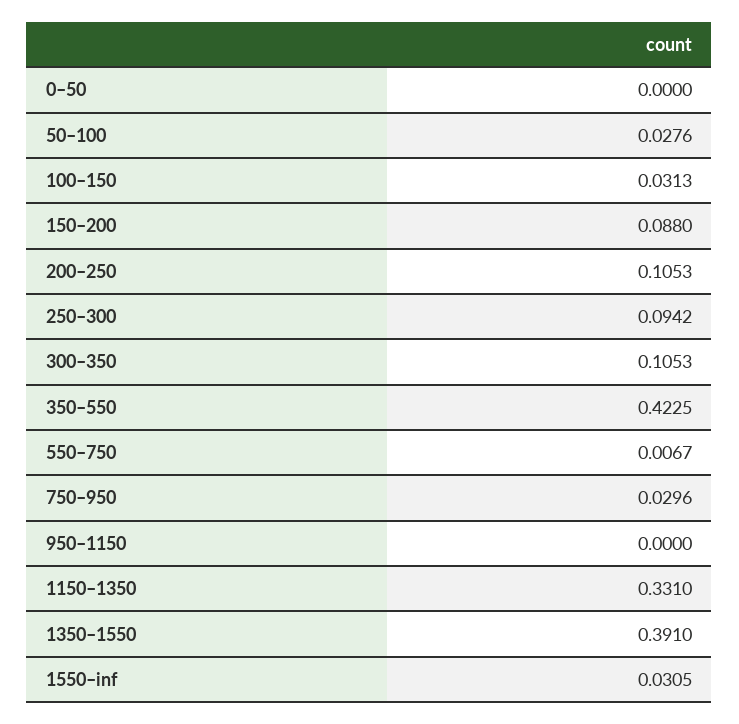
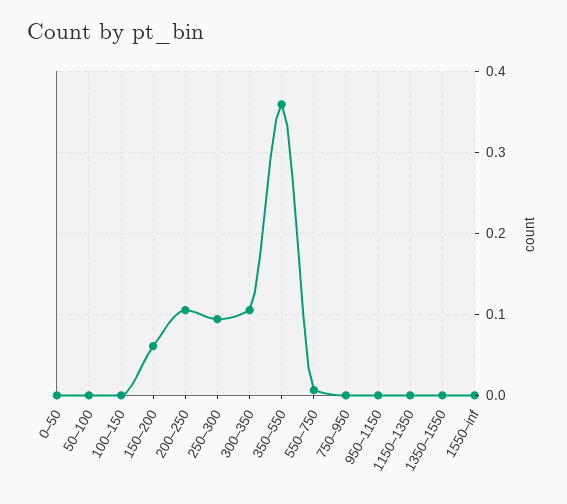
50–100: 0.0276 -> 0
100–150: 0.0313 -> 0
150–200: 0.088 -> 0.06
350–550: 0.4225 -> 0.36
750–950: 0.0296 -> 0
1150–1350: 0.331 -> 0
1350–1550: 0.391 -> 0
1550–inf: 0.0305 -> 0

